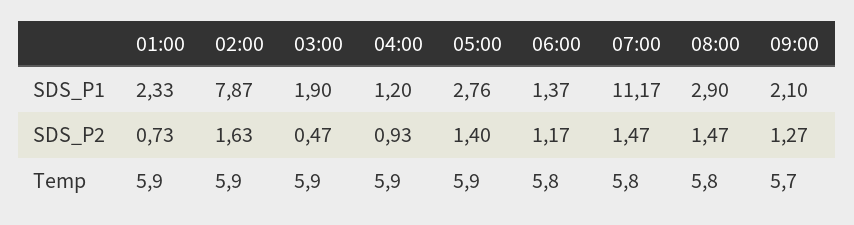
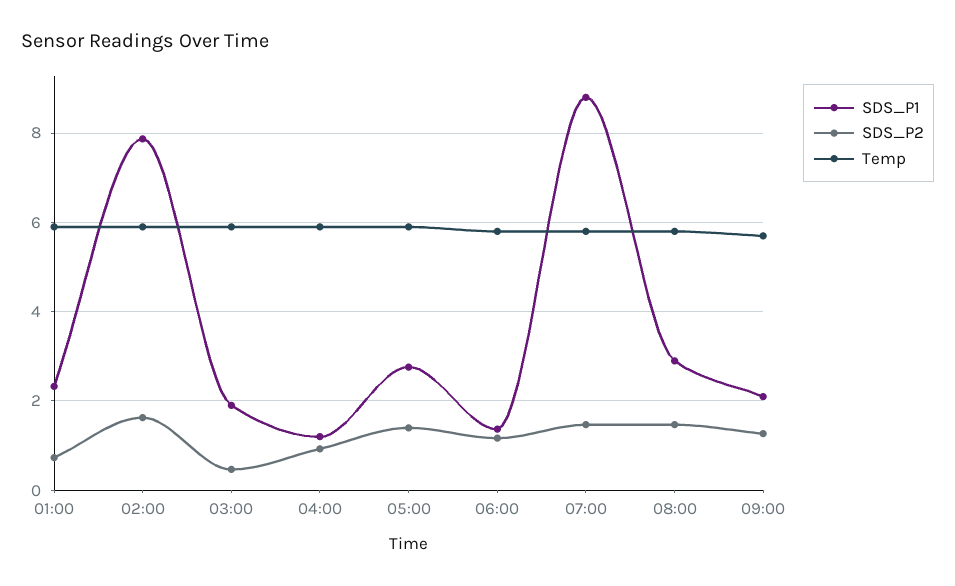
SDS_P1, 07:00: 11.17 -> 8.8

